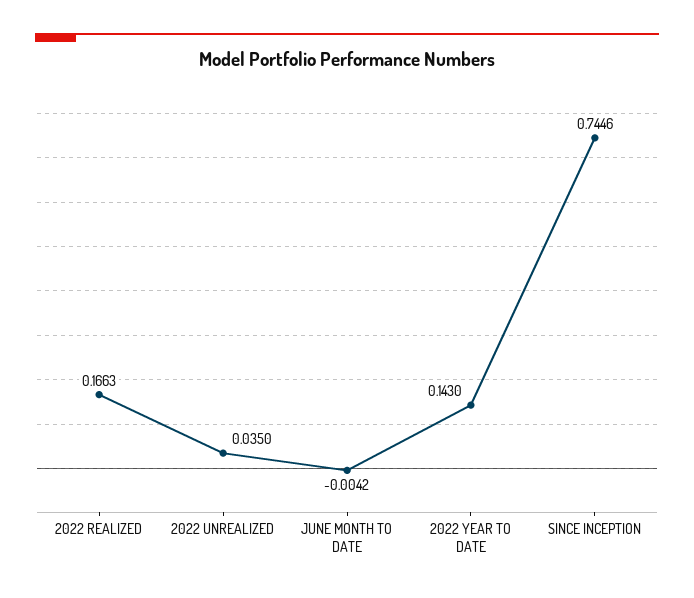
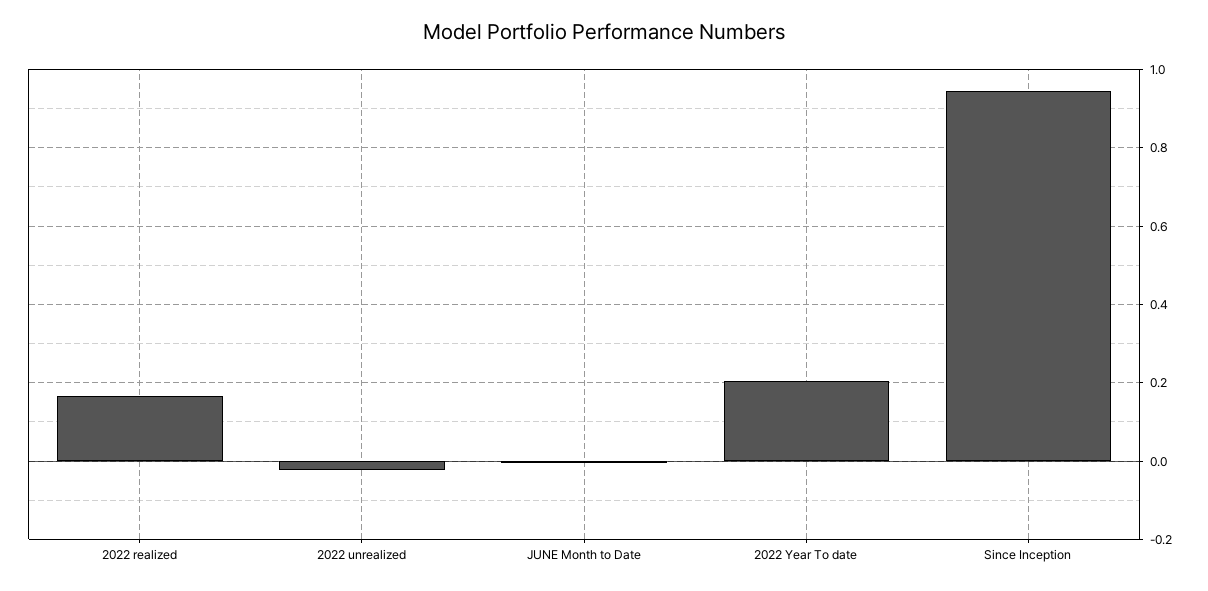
2022 UNREALIZED: 0.035 -> -0.02
2022 YEAR TO DATE: 0.143 -> 0.2
SINCE INCEPTION: 0.7446 -> 0.94

